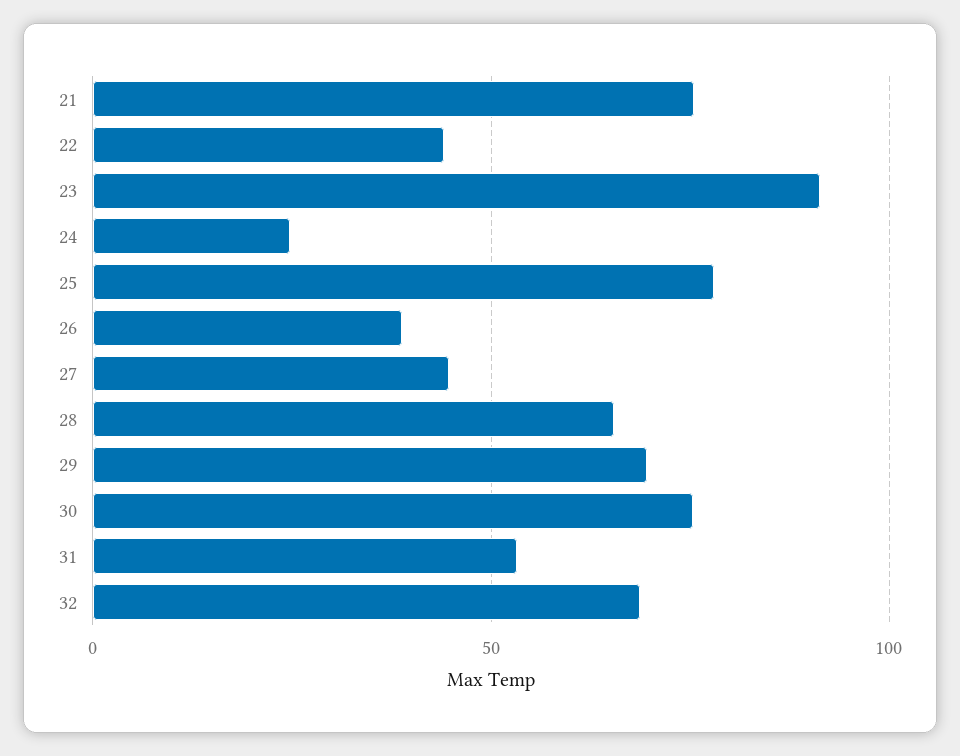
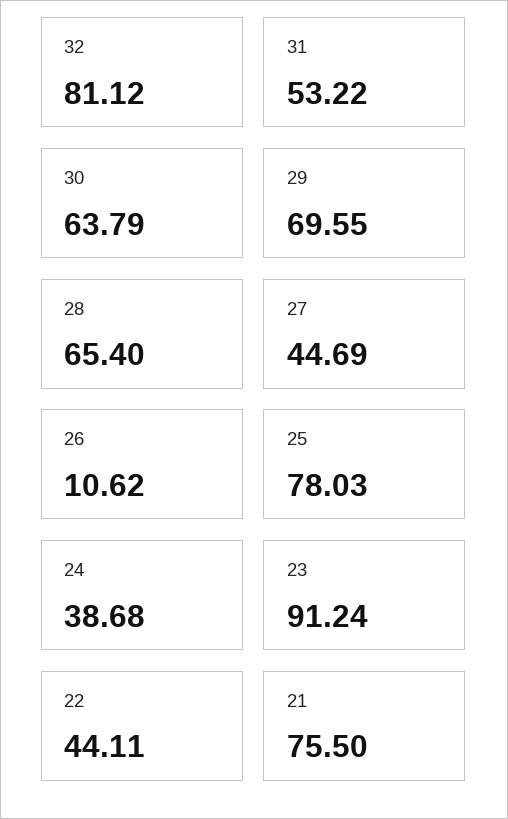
24: 25 -> 38.68
26: 40 -> 10.62
30: 75 -> 63.79
32: 70 -> 81.12

